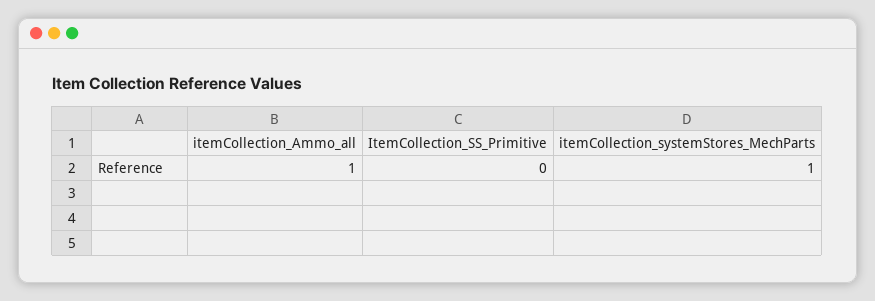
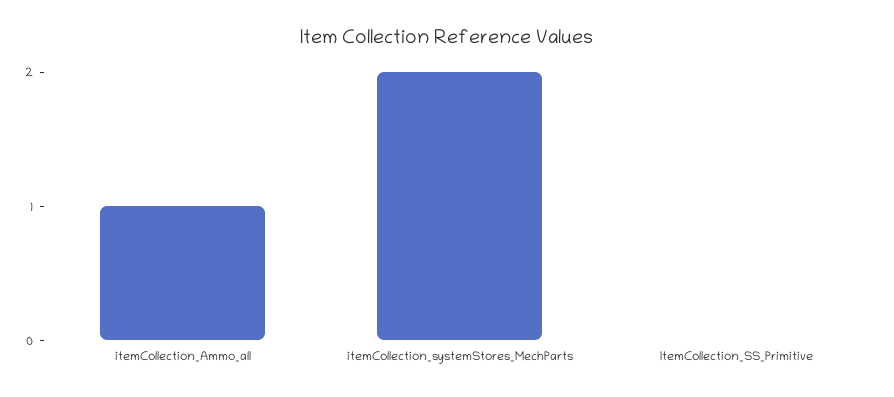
itemCollection_systemStores_MechParts: 1 -> 2

